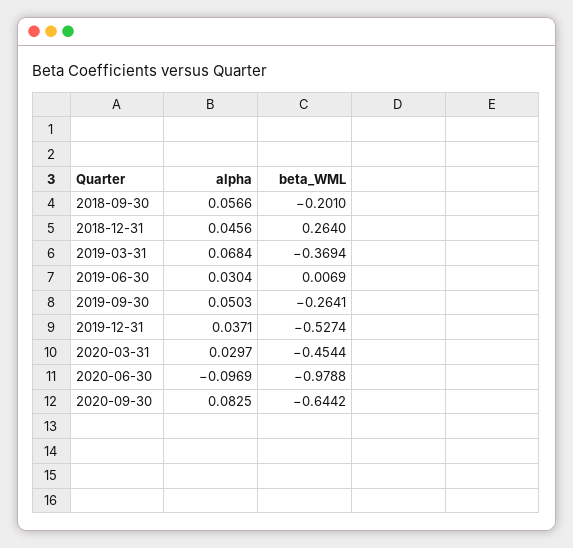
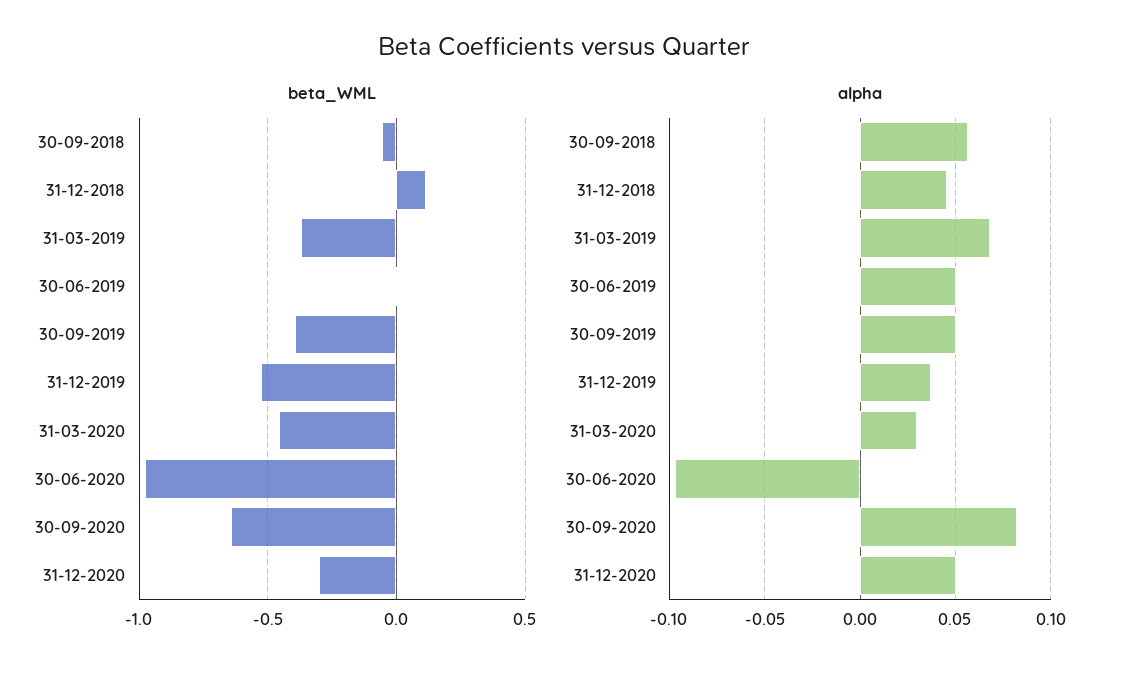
beta_WML, 2018-09-30: -0.201 -> -0.05
beta_WML, 2018-12-31: 0.264 -> 0.1
alpha, 2019-06-30: 0.0304 -> 0.05
beta_WML, 2019-09-30: -0.2641 -> -0.4
beta_WML, 31-12-2020: none -> -0.3
alpha, 31-12-2020: none -> 0.05

